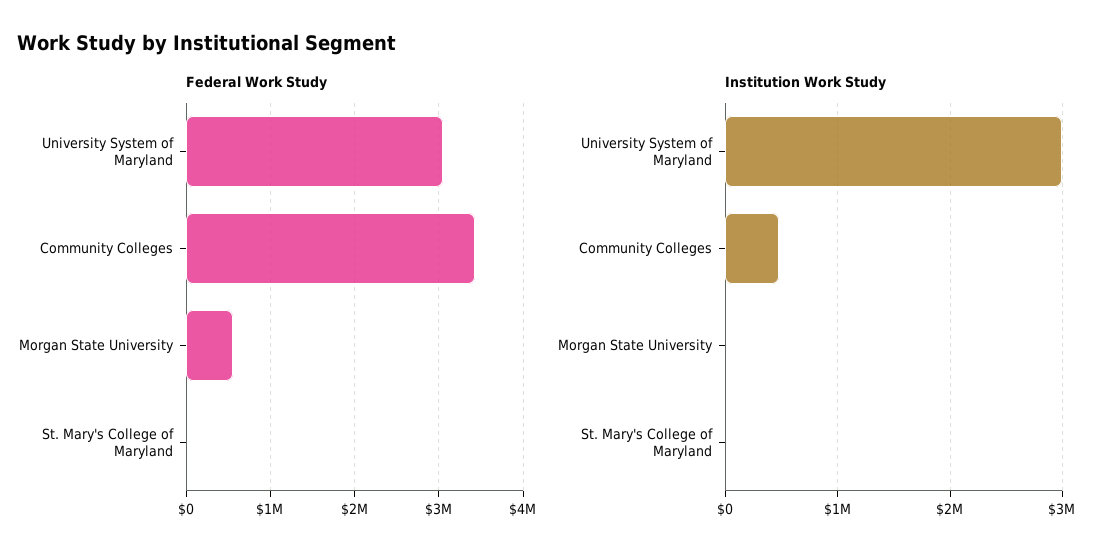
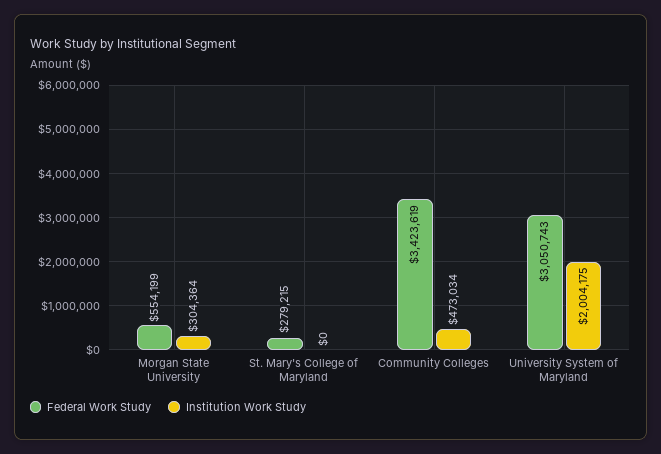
Federal Work Study, St. Mary's College of Maryland: 0 -> 279215
Institution Work Study, University System of Maryland: 3000000 -> 2004175
Institution Work Study, Morgan State University: 0 -> 304364

